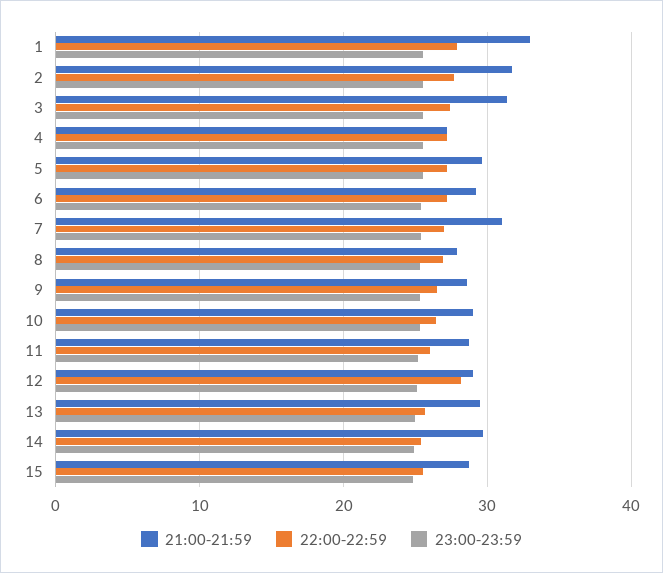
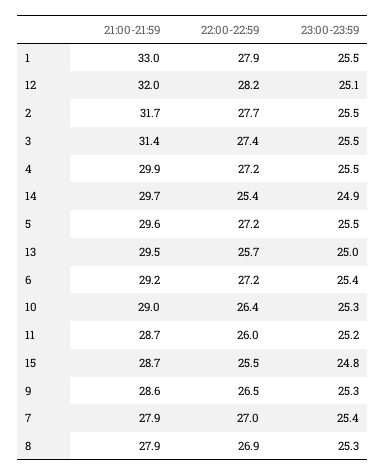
21:00-21:59, 4: 27 -> 29.9
21:00-21:59, 7: 31 -> 27.9
21:00-21:59, 12: 29 -> 32

